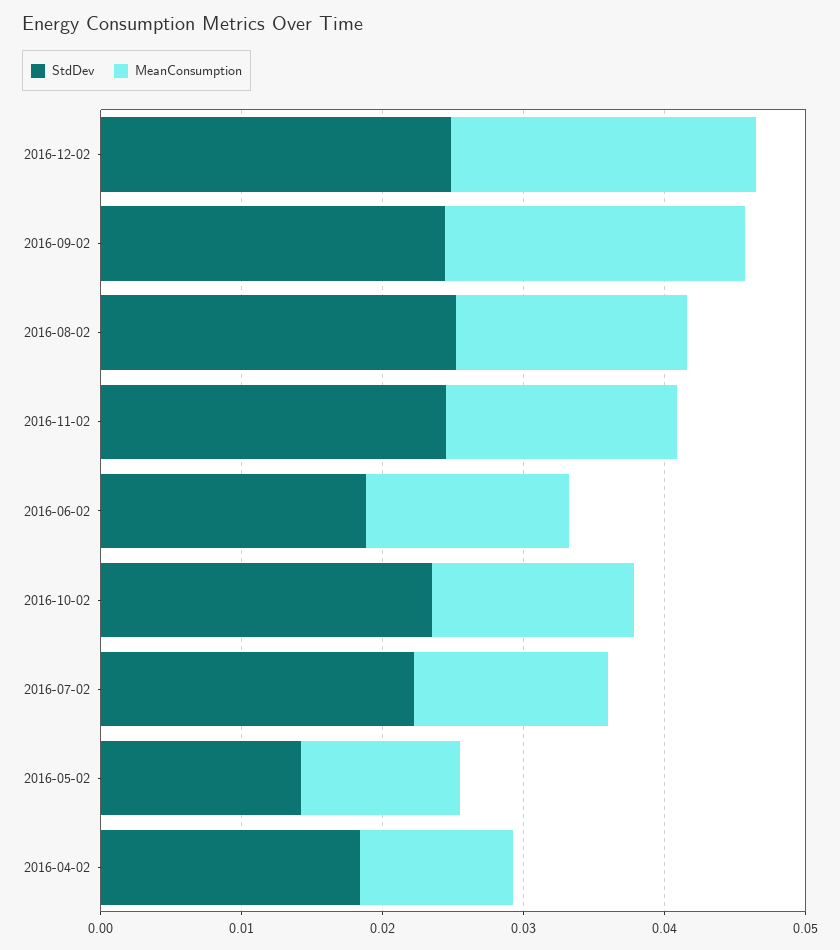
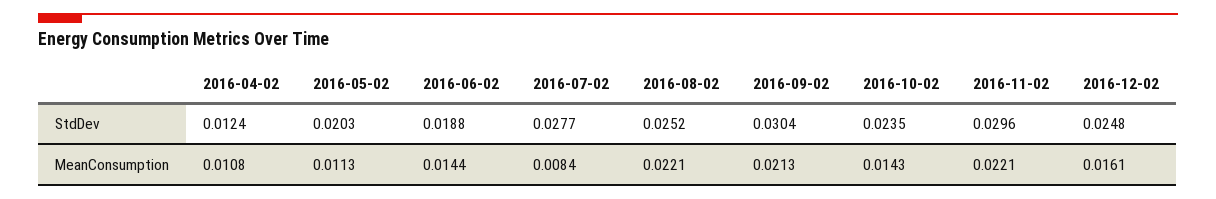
MeanConsumption, 2016-12-02: 0.022 -> 0.0161
StdDev, 2016-09-02: 0.024 -> 0.0304
MeanConsumption, 2016-08-02: 0.016 -> 0.0221
StdDev, 2016-11-02: 0.024 -> 0.0296
MeanConsumption, 2016-11-02: 0.016 -> 0.0221
StdDev, 2016-07-02: 0.022 -> 0.0277
MeanConsumption, 2016-07-02: 0.014 -> 0.0084
StdDev, 2016-05-02: 0.014 -> 0.0203
StdDev, 2016-04-02: 0.018 -> 0.0124

